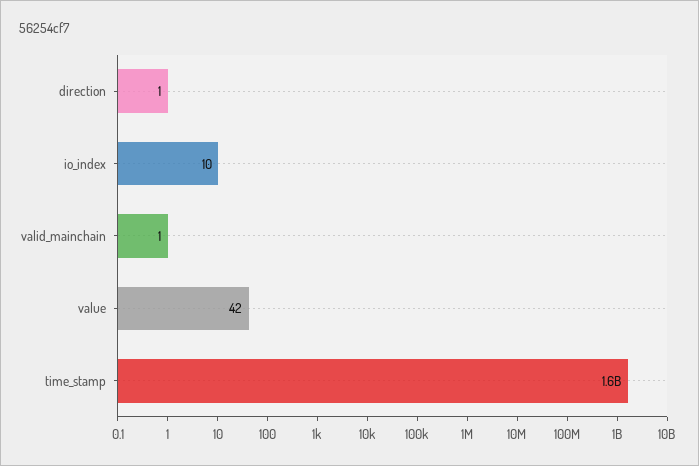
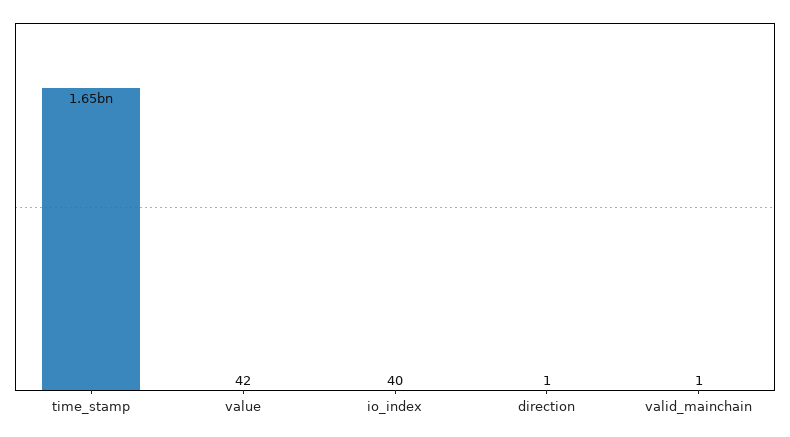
io_index: 10 -> 40

